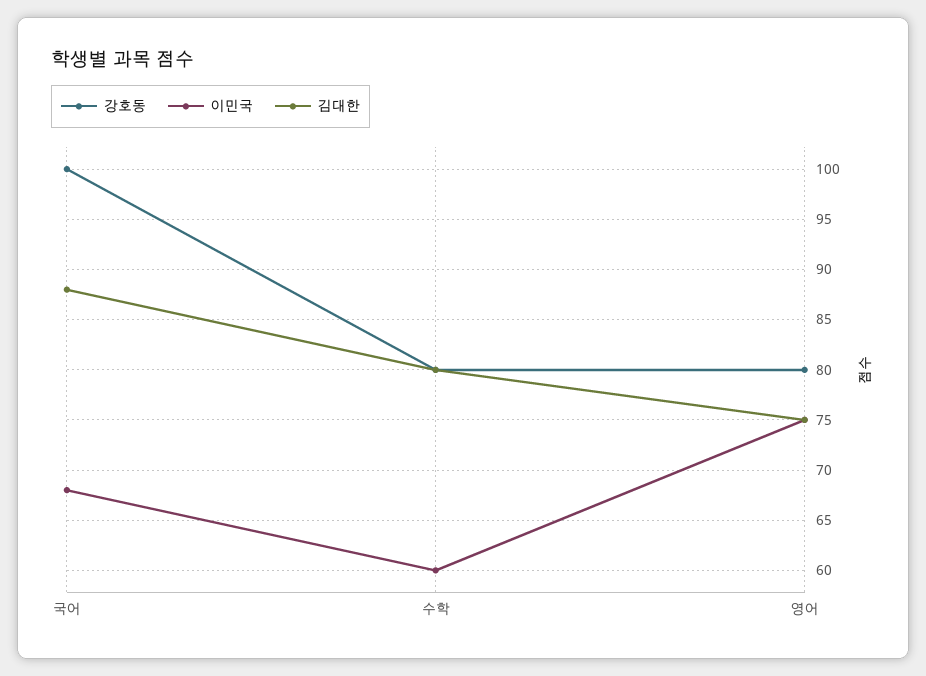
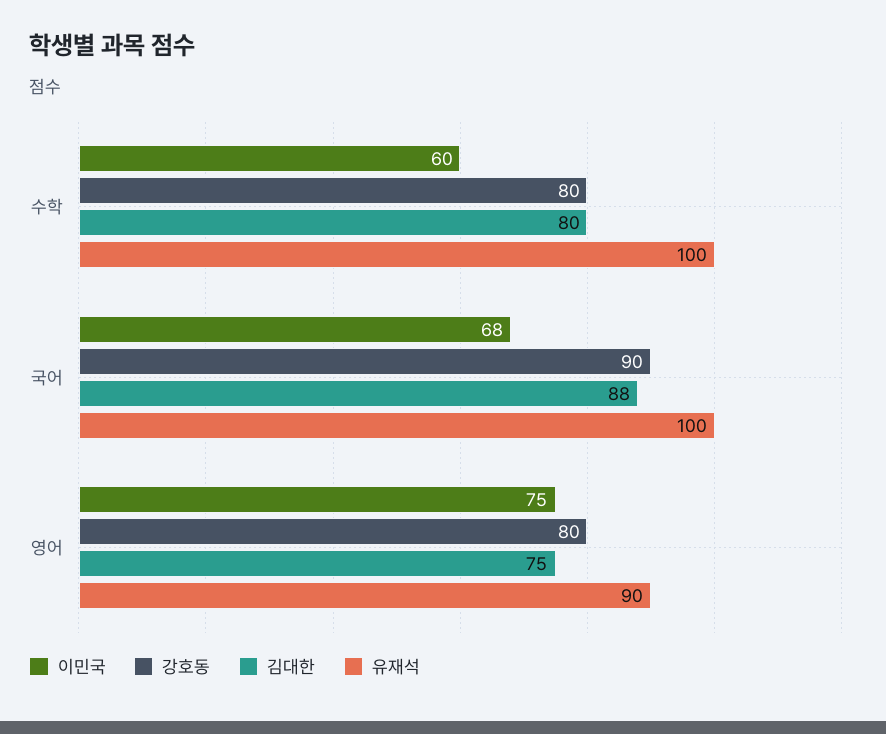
강호동, 국어: 100 -> 90
유재석, 수학: none -> 100
유재석, 국어: none -> 100
유재석, 영어: none -> 90

